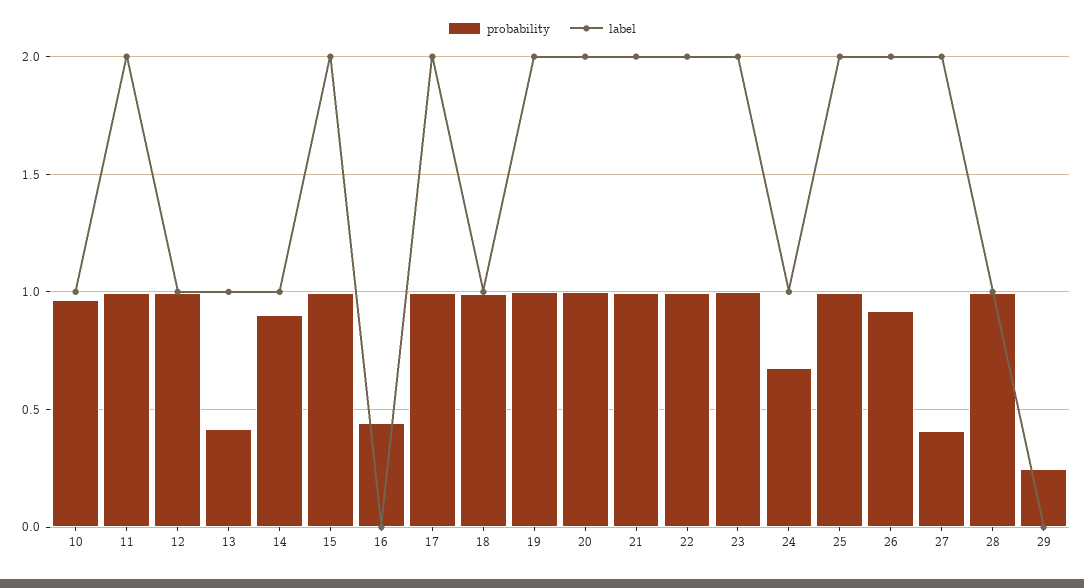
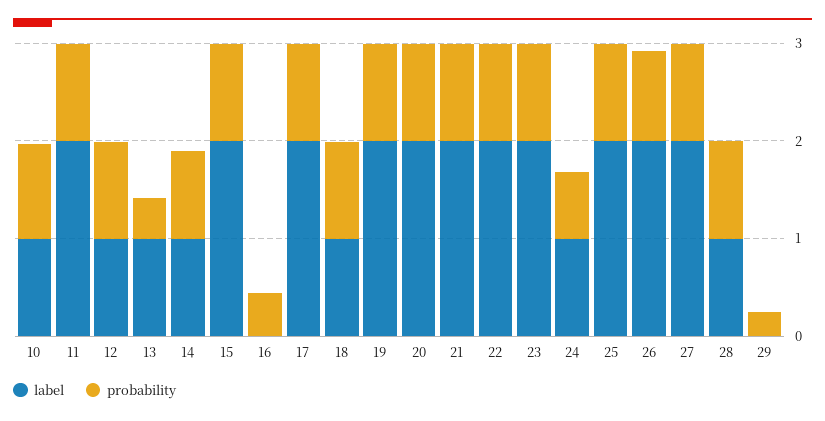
probability, 27: 0.4 -> 1

